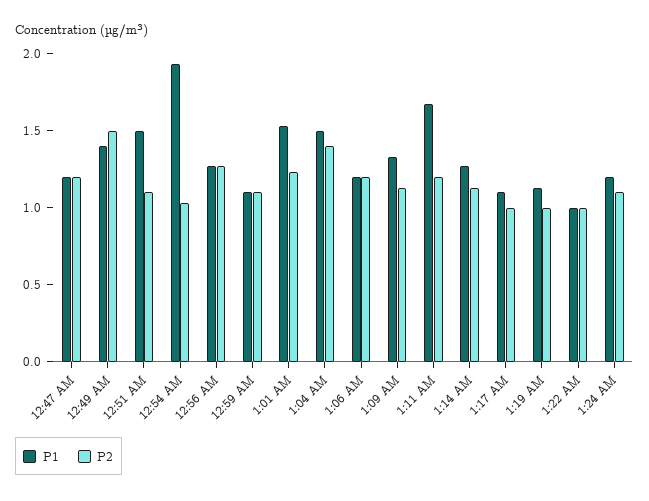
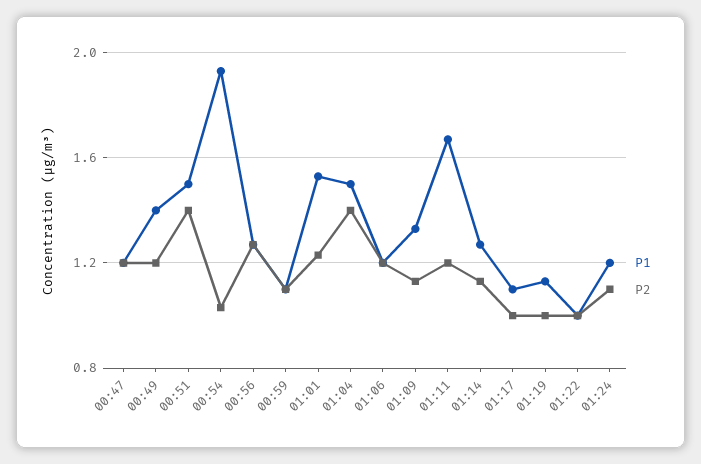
P2, 12:49 AM: 1.5 -> 1.2
P2, 12:51 AM: 1.1 -> 1.4

